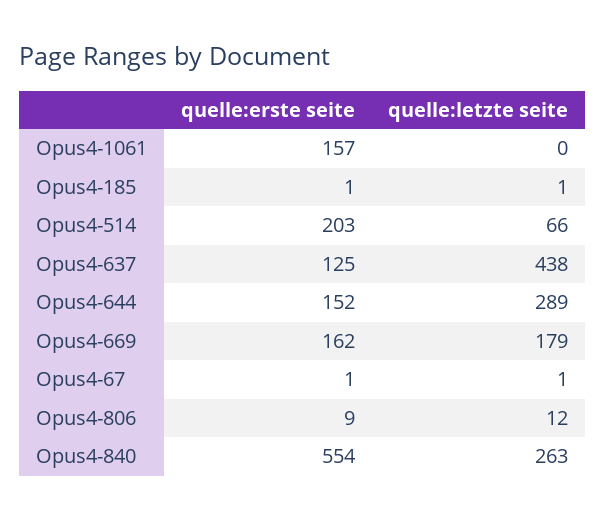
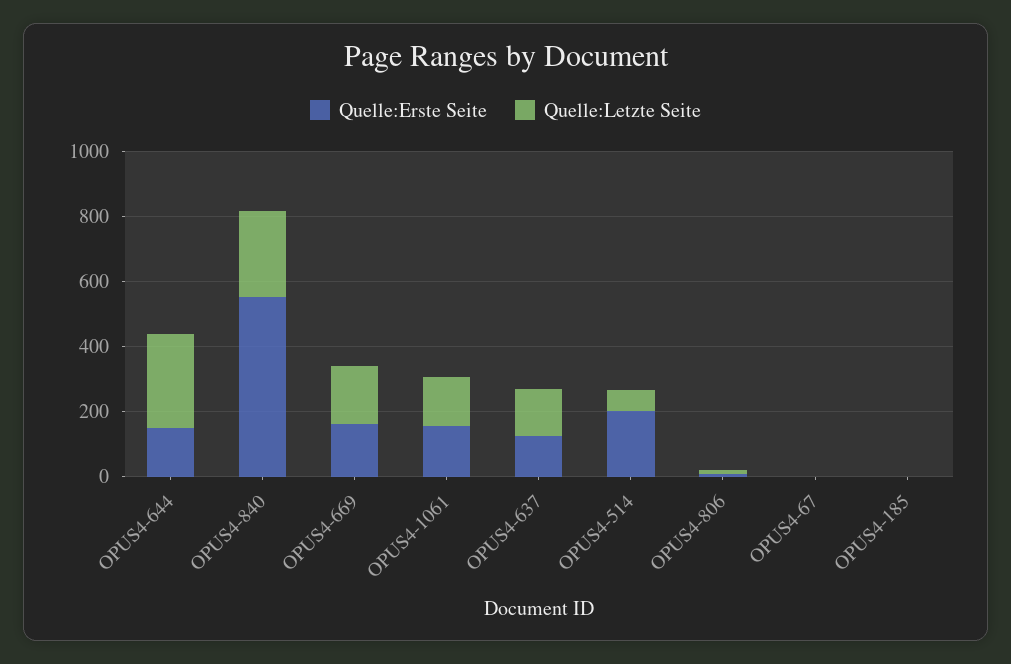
quelle:letzte seite, Opus4-1061: 0 -> 150
quelle:letzte seite, Opus4-637: 438 -> 150

